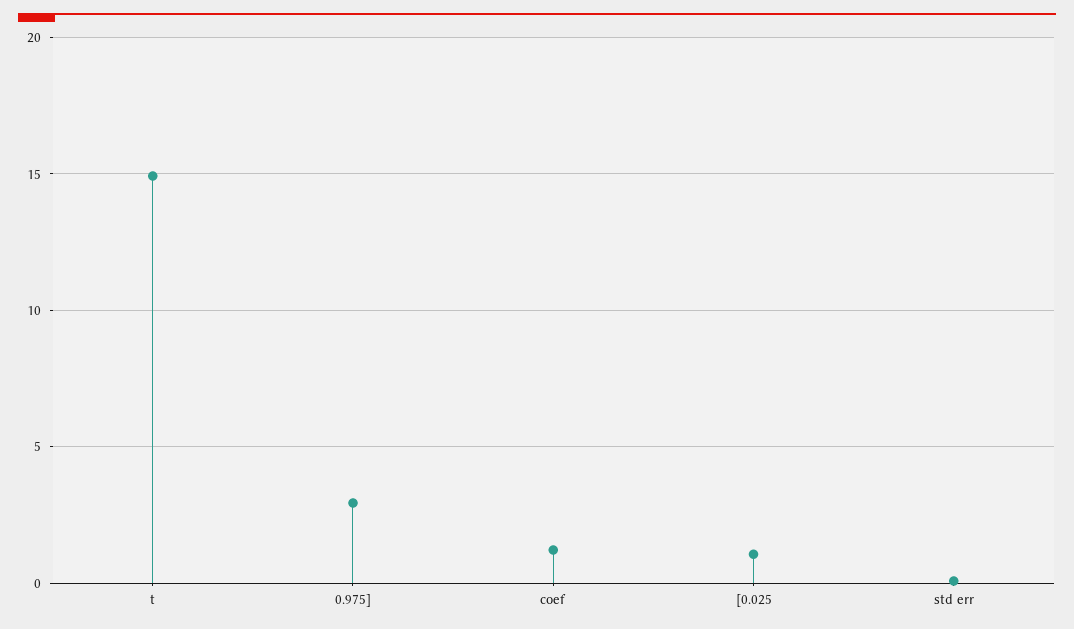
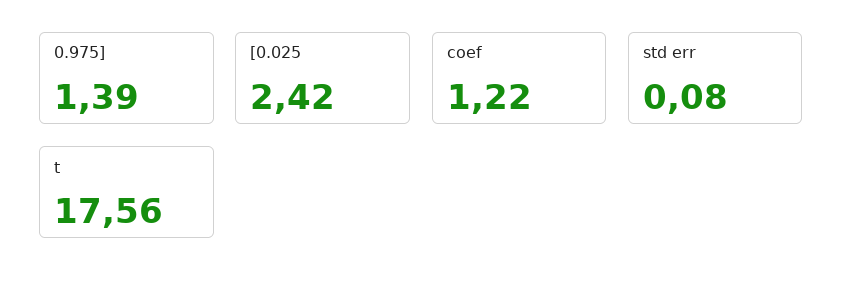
t: 15 -> 17.56
0.975]: 3 -> 1.39
[0.025: 1 -> 2.42

